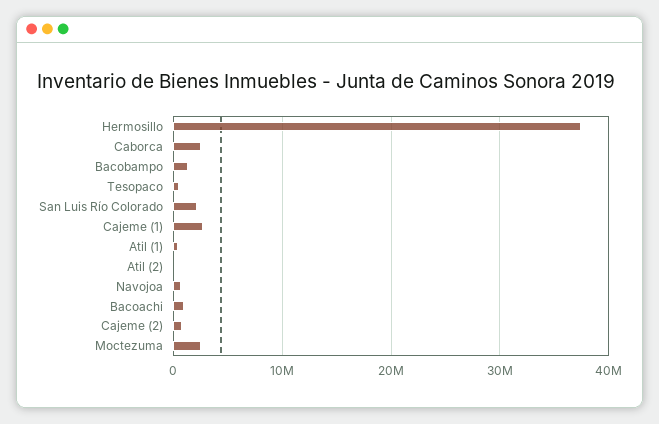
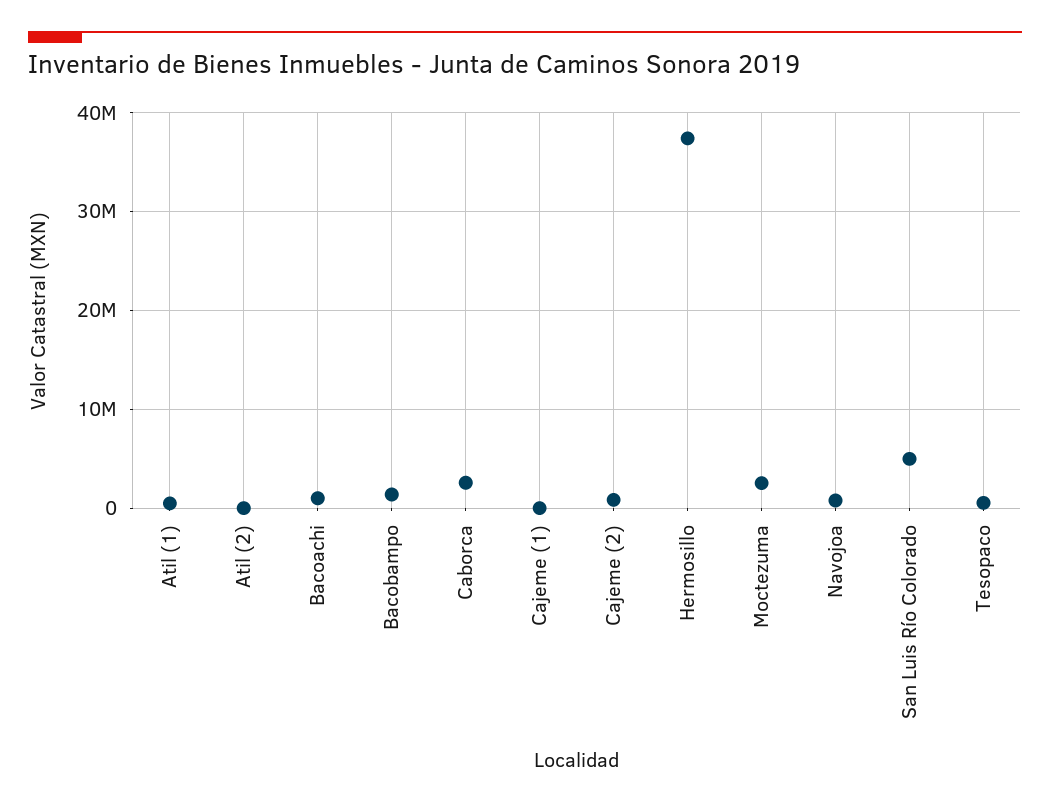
San Luis Río Colorado: 2000000 -> 5000000
Cajeme (1): 3000000 -> 0

